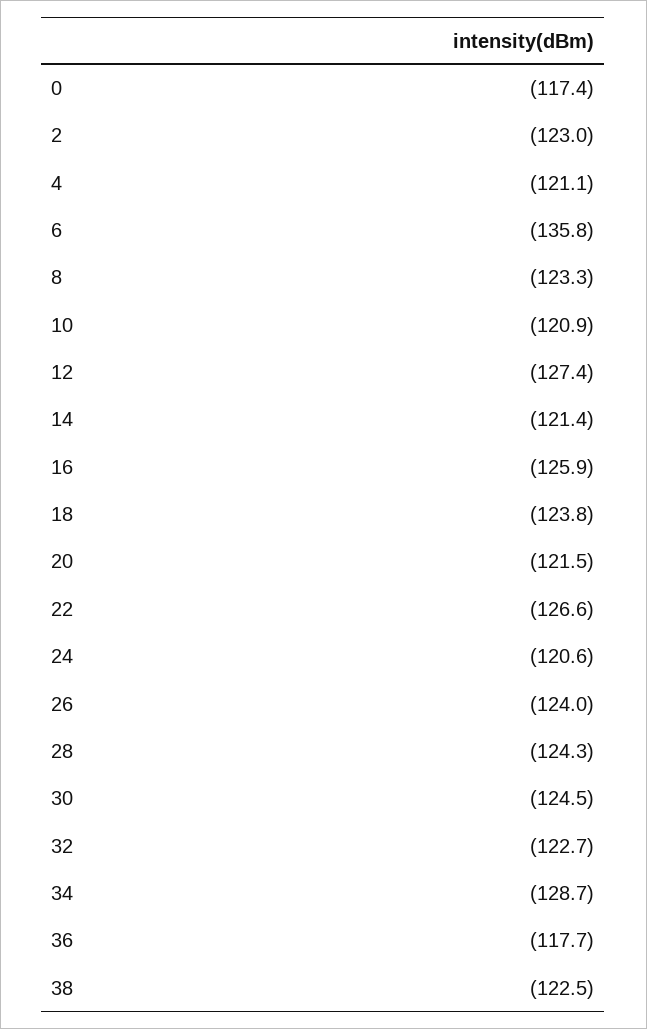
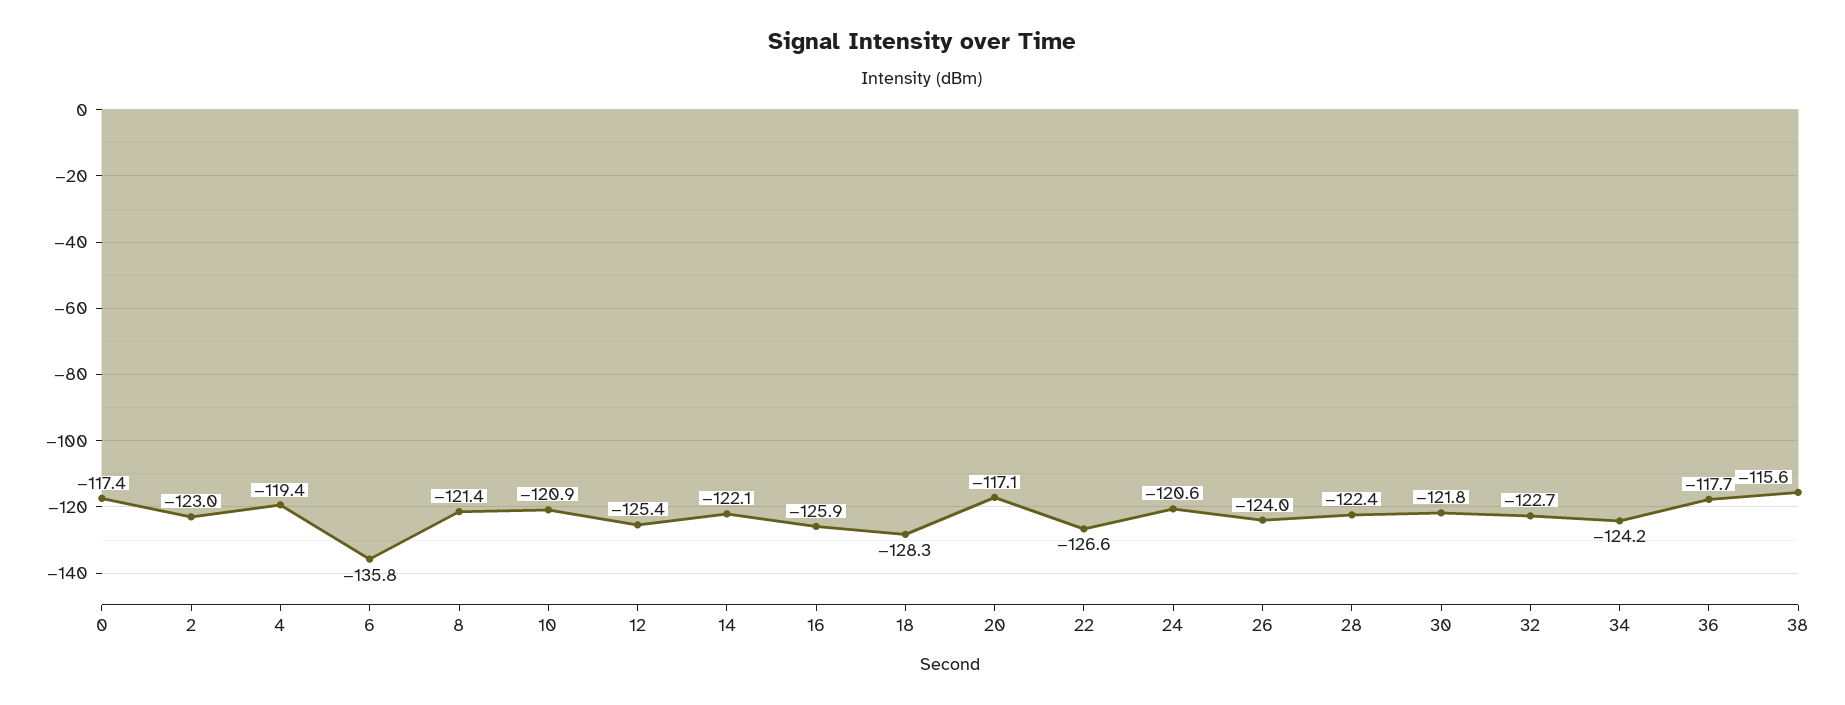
4: -121.1 -> -119.4
8: -123.3 -> -121.4
12: -127.4 -> -125.4
14: -121.4 -> -122.1
18: -123.8 -> -128.3
20: -121.5 -> -117.1
28: -124.3 -> -122.4
30: -124.5 -> -121.8
34: -128.7 -> -124.2
38: -122.5 -> -115.6

